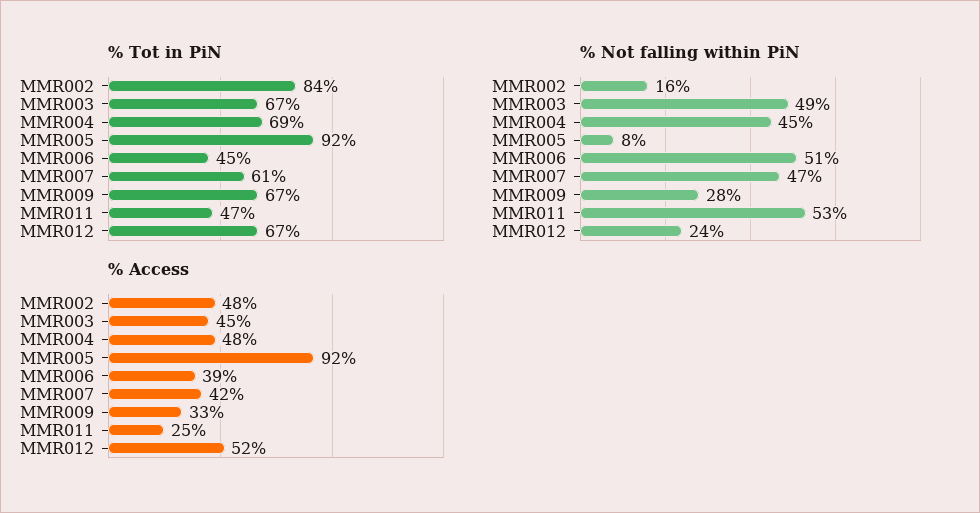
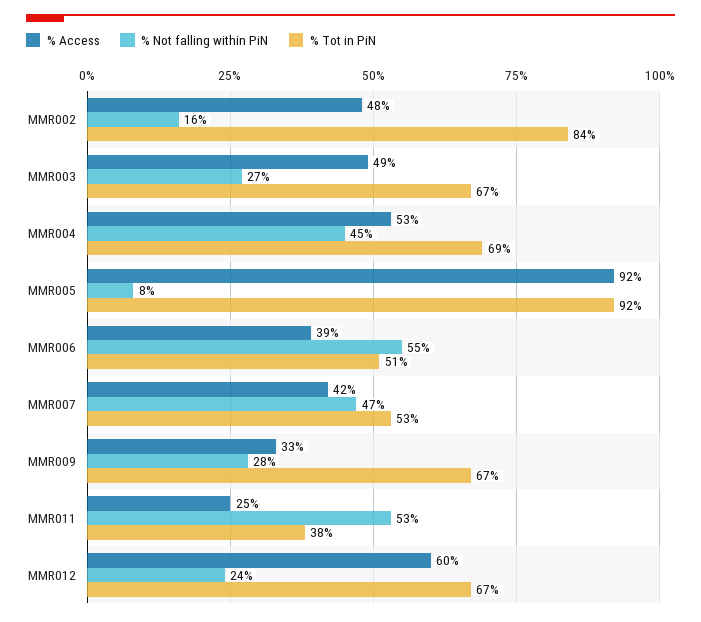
% Tot in PiN, MMR006: 45 -> 51
% Tot in PiN, MMR007: 61 -> 53
% Tot in PiN, MMR011: 47 -> 38
% Not falling within PiN, MMR003: 49 -> 27
% Not falling within PiN, MMR006: 51 -> 55
% Access, MMR003: 45 -> 49
% Access, MMR004: 48 -> 53
% Access, MMR012: 52 -> 60

